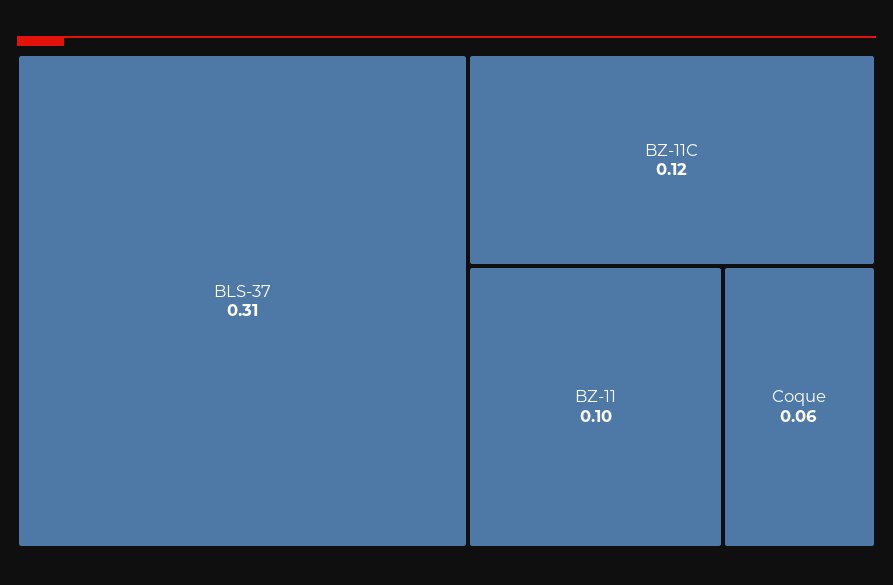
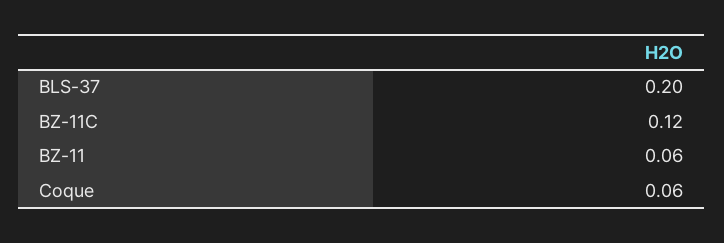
BLS-37: 0.31 -> 0.2
BZ-11: 0.1 -> 0.06

